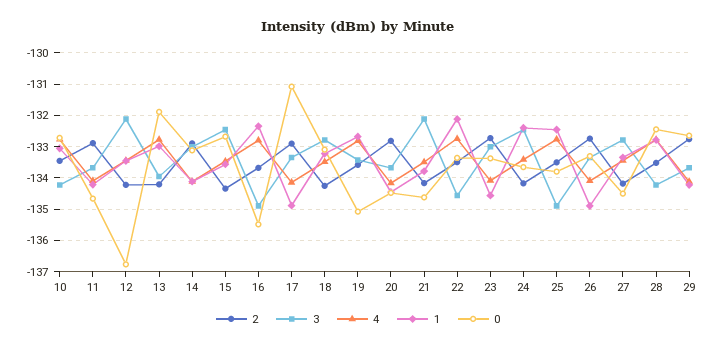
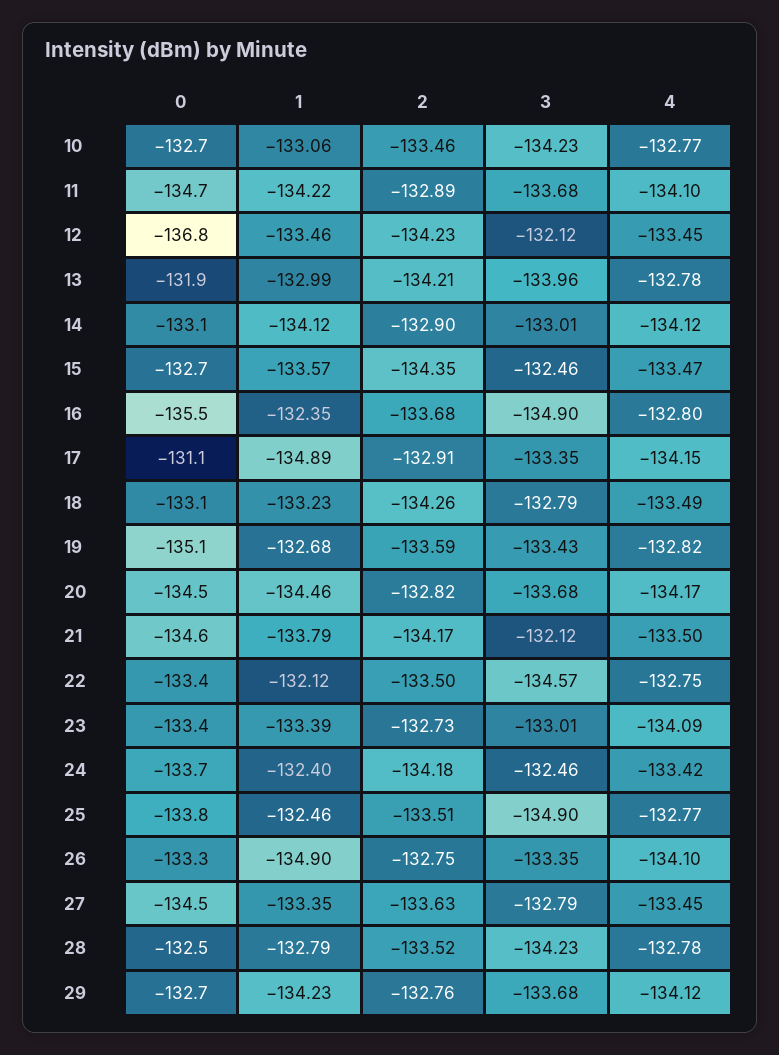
1, 23: -134.6 -> -133.39
2, 27: -134.2 -> -133.63

